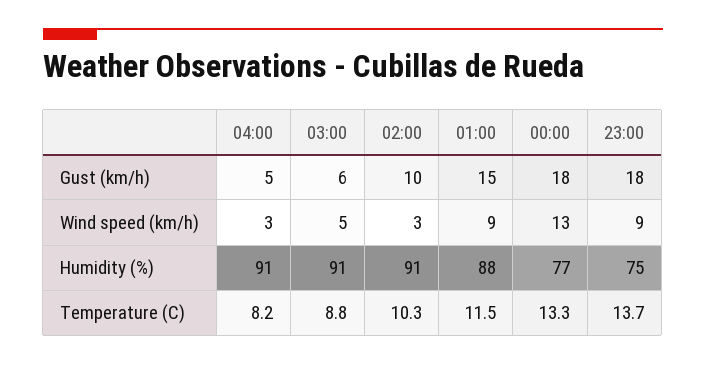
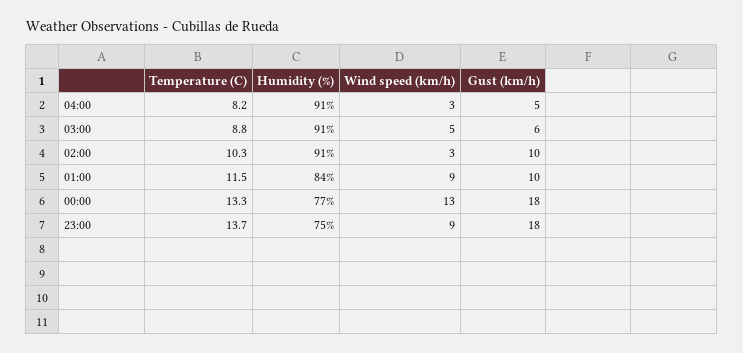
01:00, Gust (km/h): 15 -> 10
01:00, Humidity (%): 88 -> 84

